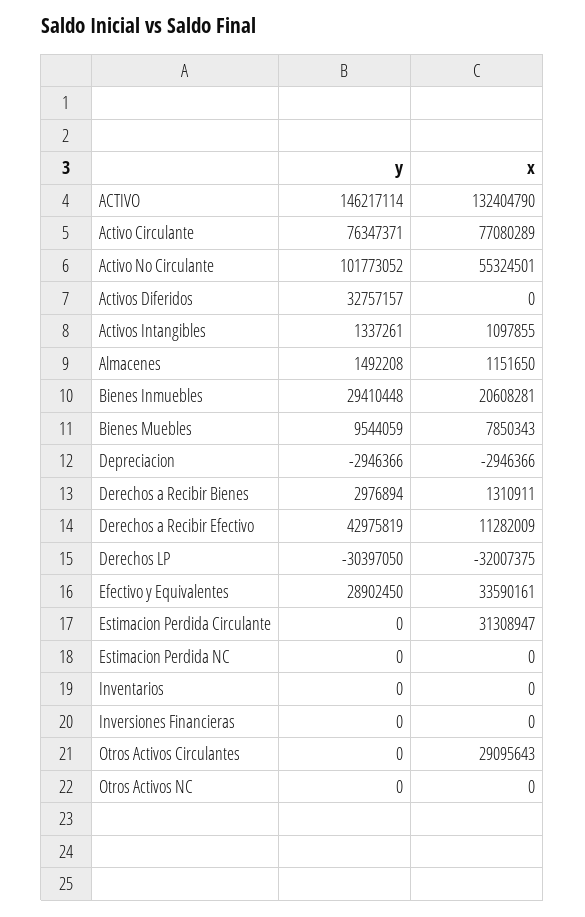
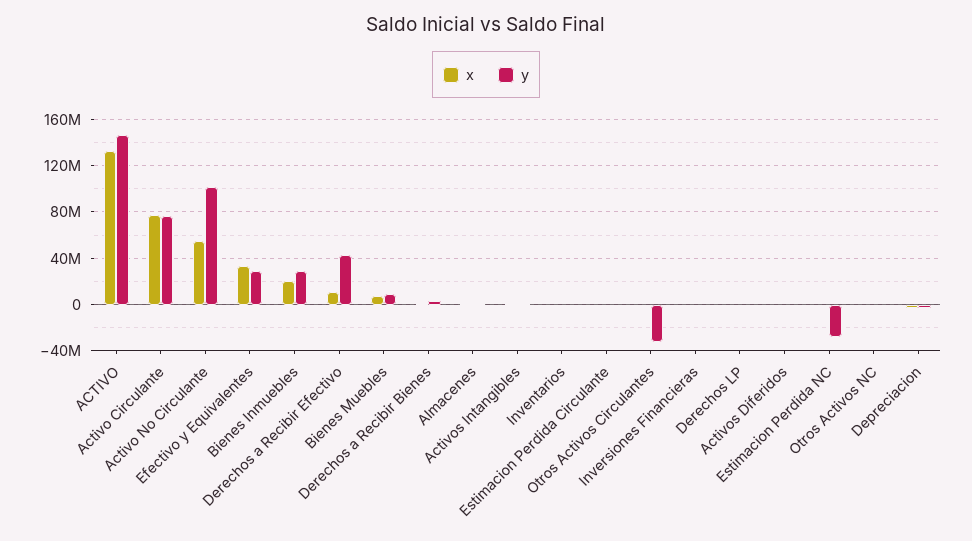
y, Activos Diferidos: 32757157 -> 0
y, Derechos LP: -30397050 -> 0
x, Derechos LP: -32007375 -> 0
x, Estimacion Perdida Circulante: 31308947 -> 0
y, Estimacion Perdida NC: 0 -> -30000000
y, Otros Activos Circulantes: 0 -> -30000000
x, Otros Activos Circulantes: 29095643 -> 0

